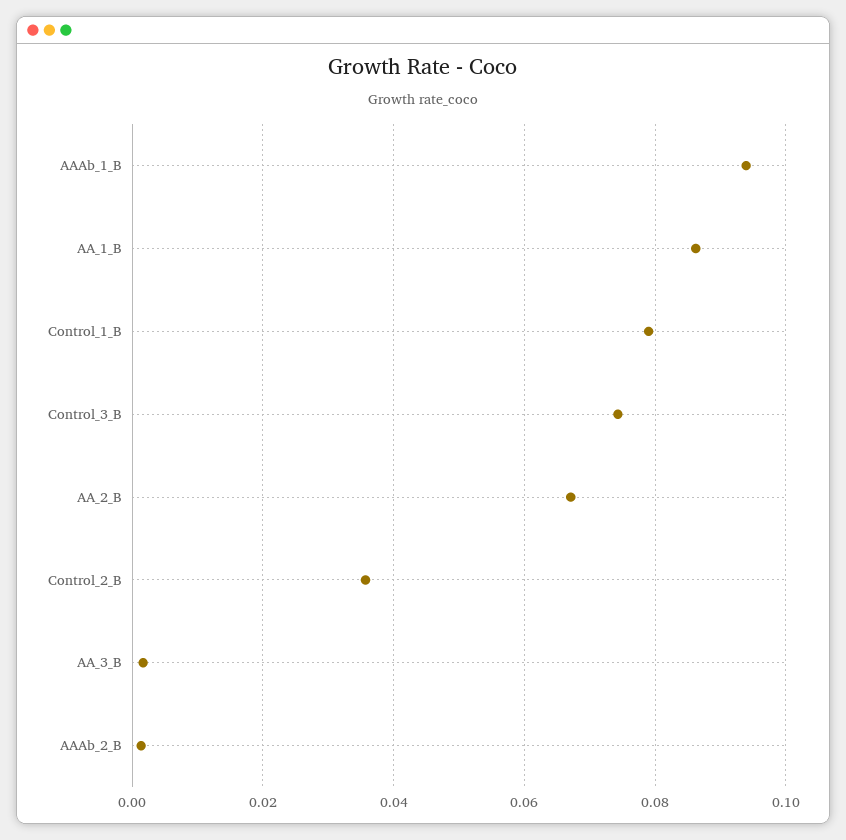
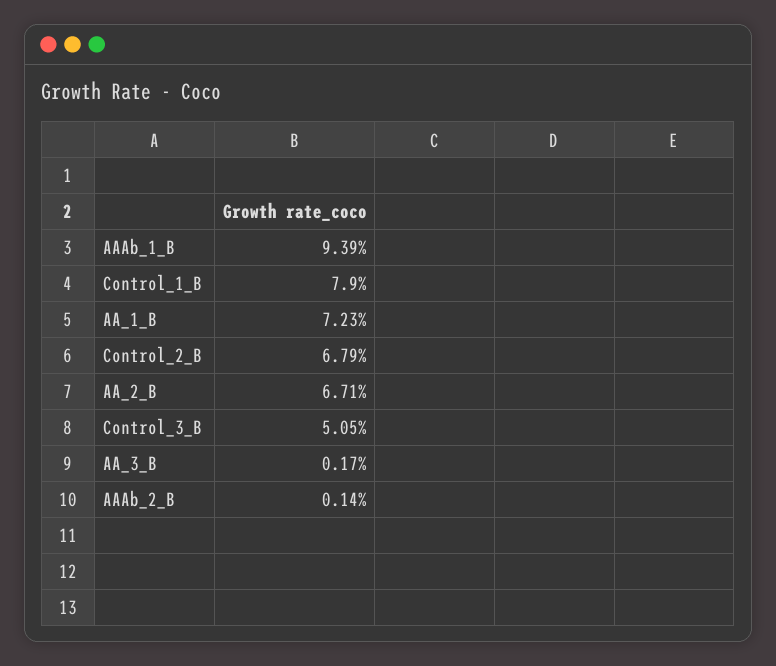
AA_1_B: 0.086 -> 0.0723
Control_3_B: 0.074 -> 0.0505
Control_2_B: 0.036 -> 0.0679

